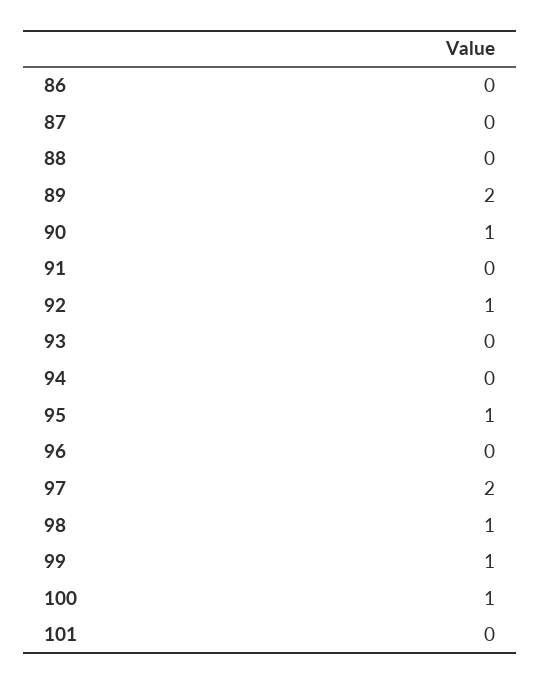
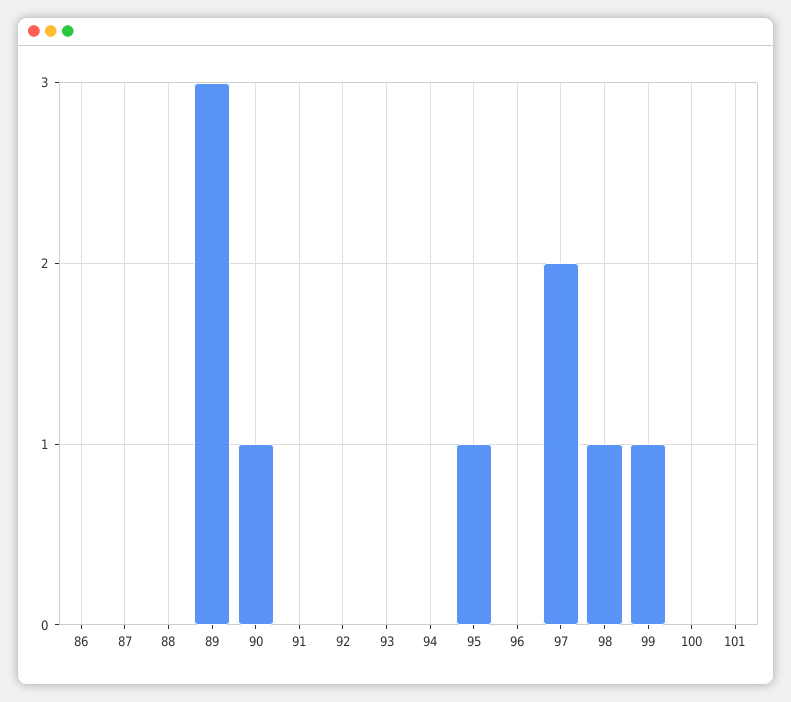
89: 2 -> 3
92: 1 -> 0
100: 1 -> 0

